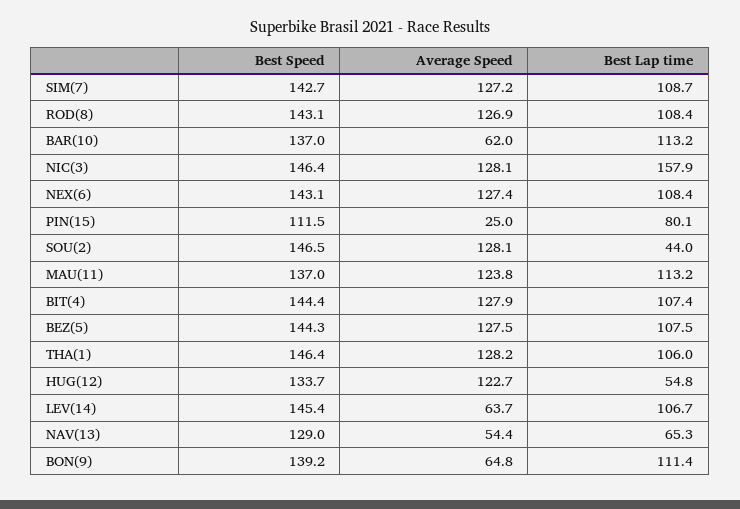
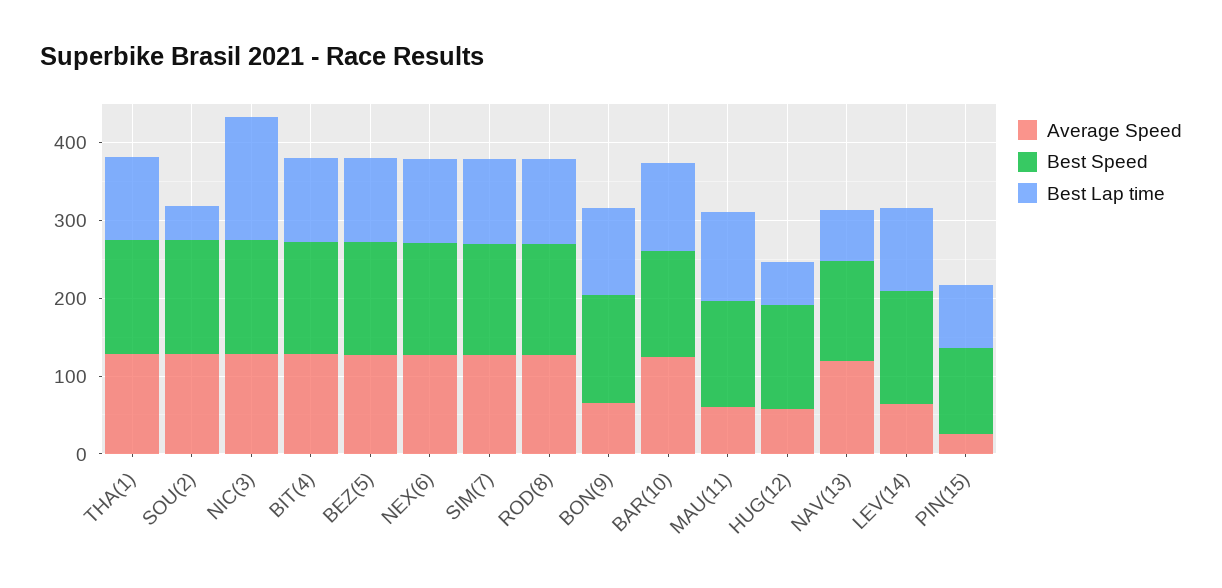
Average Speed, BAR(10): 62 -> 120
Average Speed, MAU(11): 123.8 -> 60
Average Speed, HUG(12): 122.7 -> 60
Average Speed, NAV(13): 54.4 -> 120

